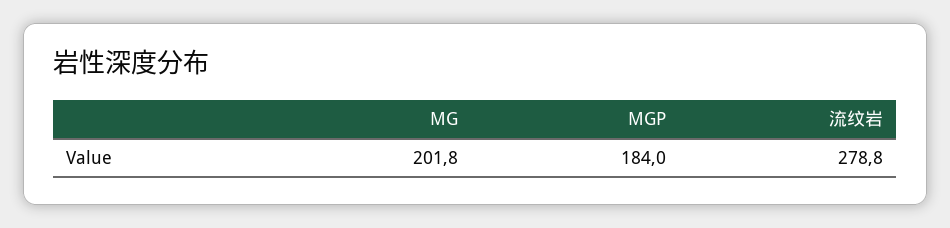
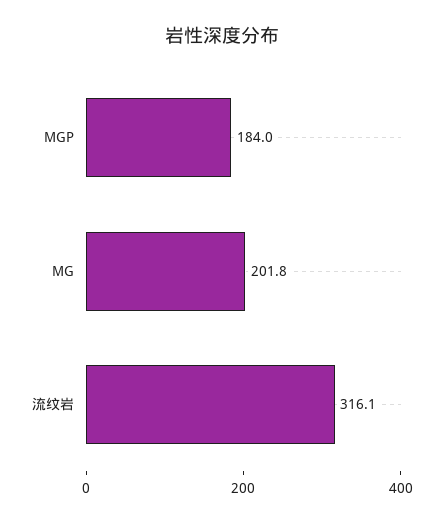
流纹岩: 278.8 -> 316.1

